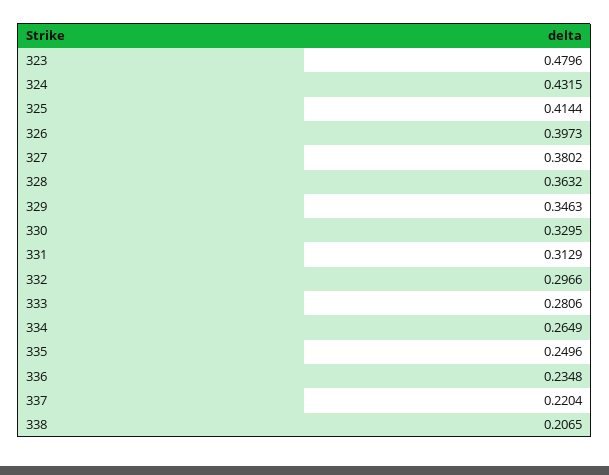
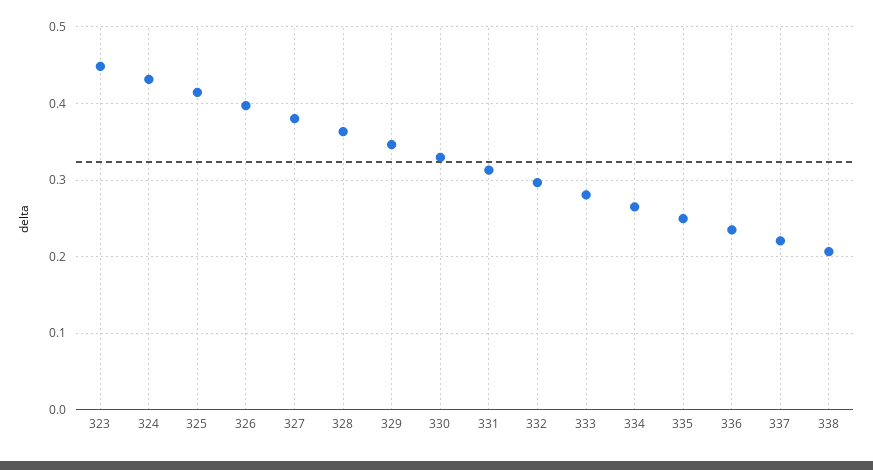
323: 0.4796 -> 0.45

